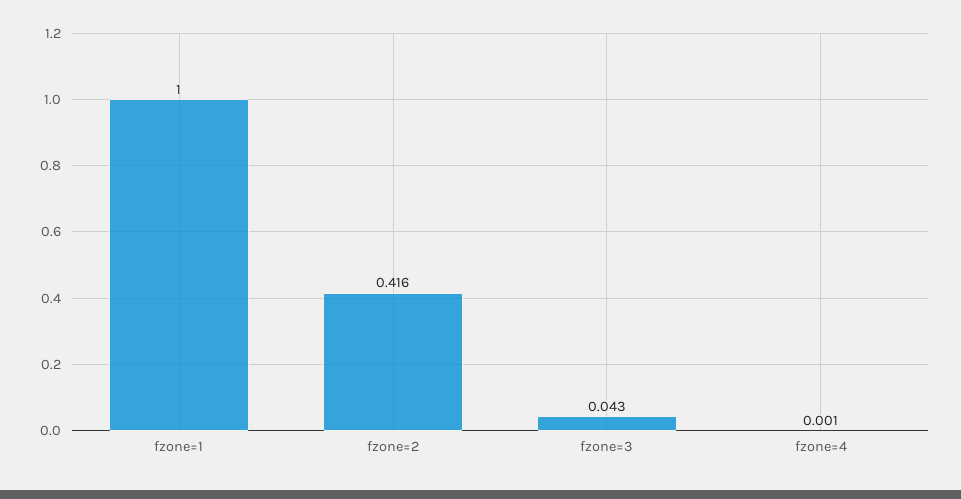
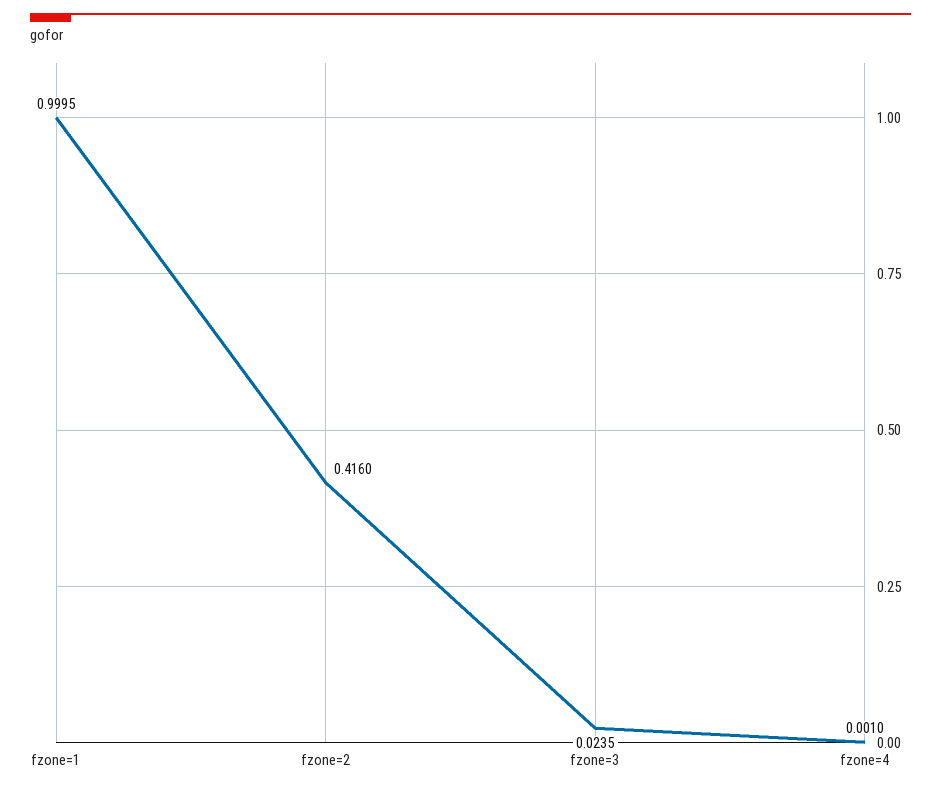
fzone=3: 0.043 -> 0.0235

